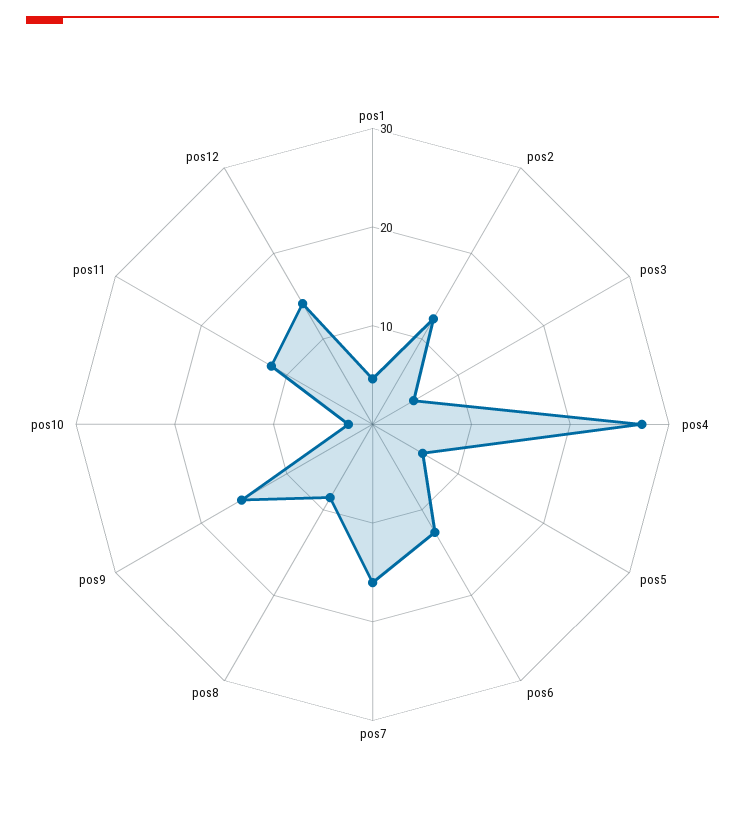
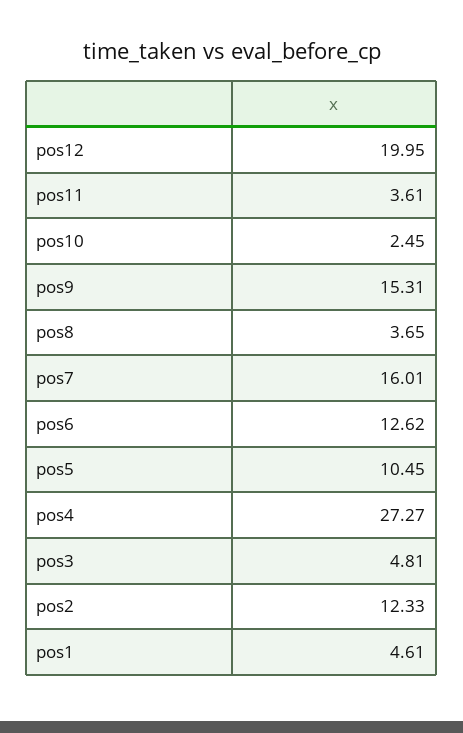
pos5: 6 -> 10.45
pos8: 8 -> 3.65
pos11: 12 -> 3.61
pos12: 14 -> 19.95

